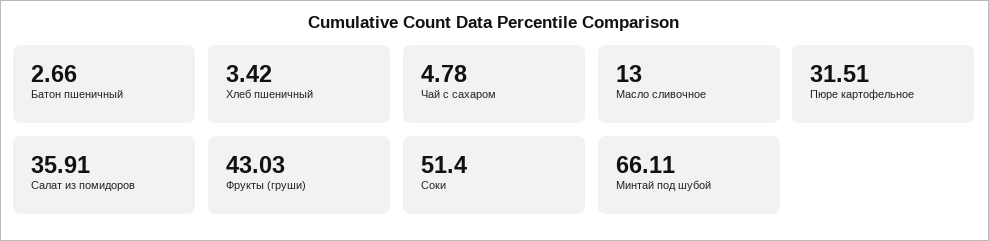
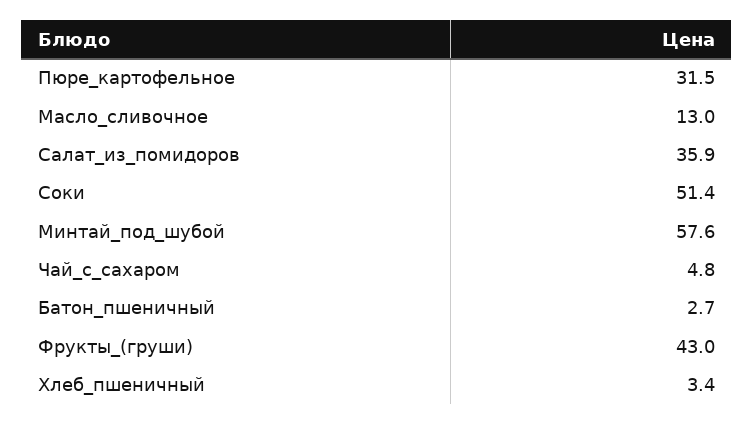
Минтай под шубой: 66.11 -> 57.6

